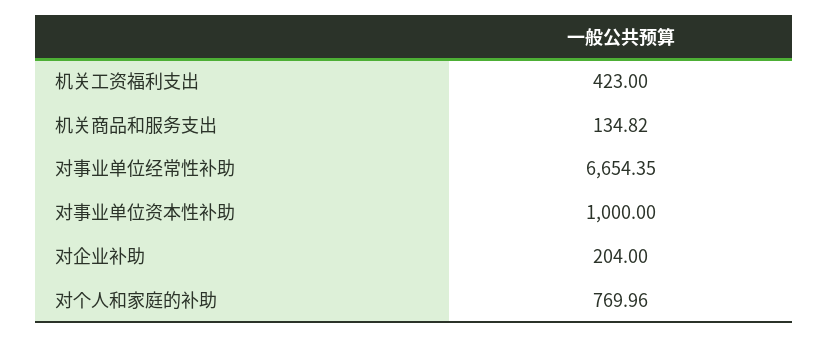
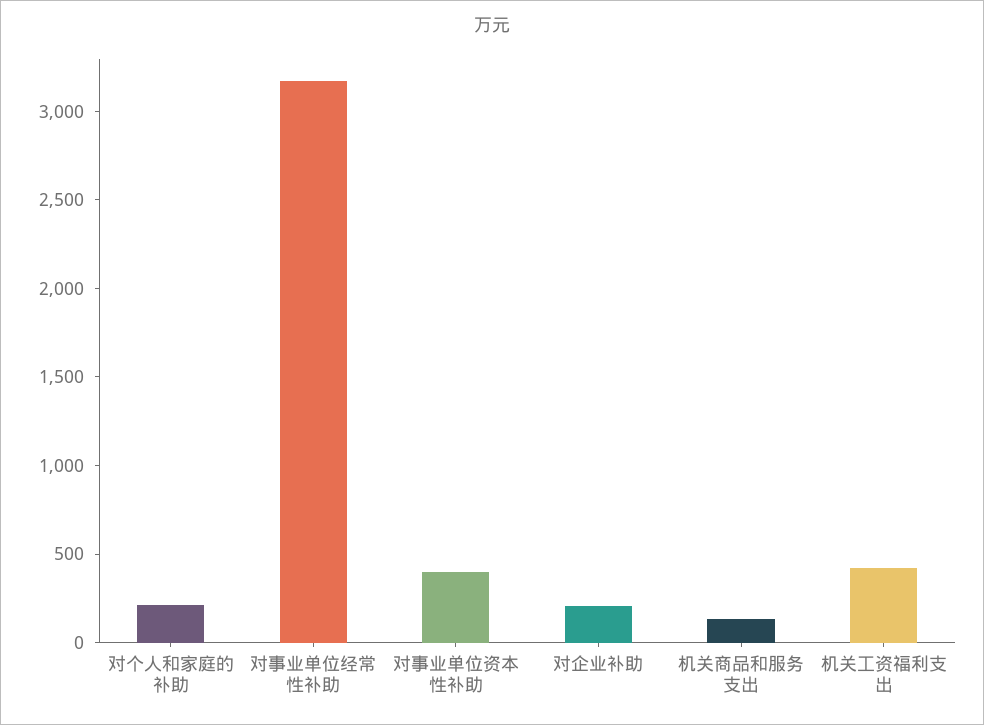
对事业单位经常性补助: 6654.35 -> 3200
对事业单位资本性补助: 1000 -> 400
对个人和家庭的补助: 769.96 -> 200

